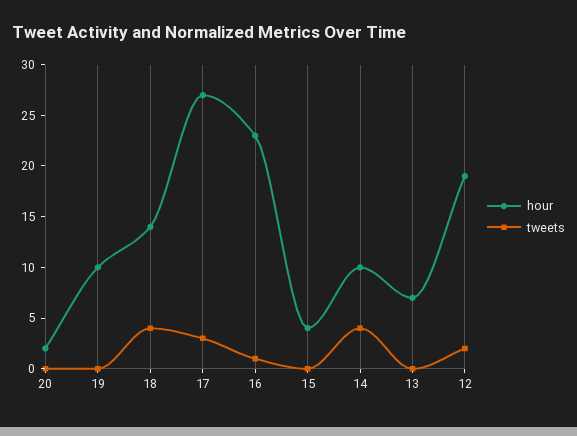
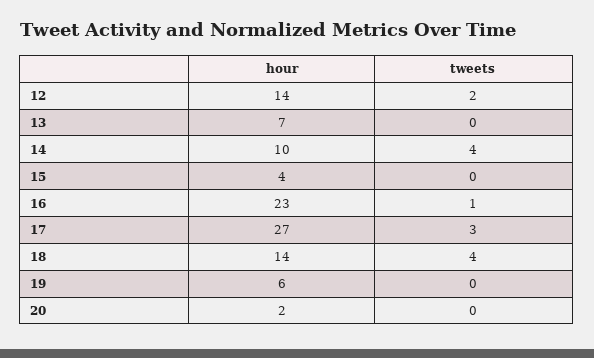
hour, 19: 10 -> 6
hour, 12: 19 -> 14

